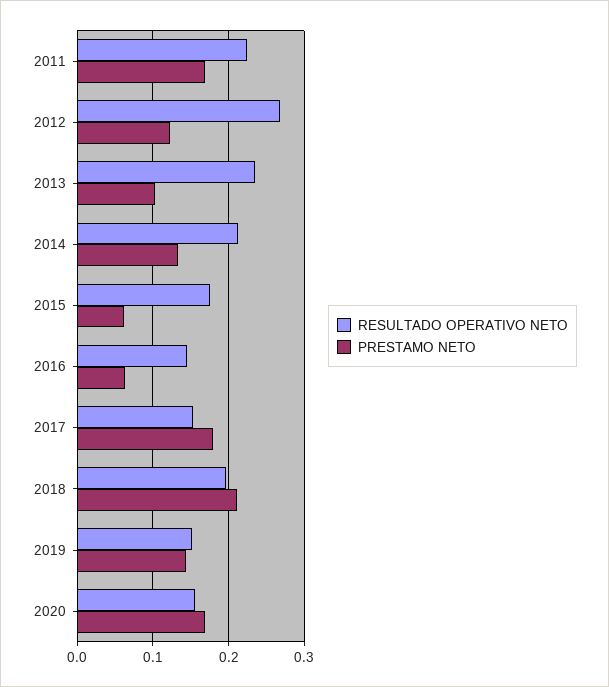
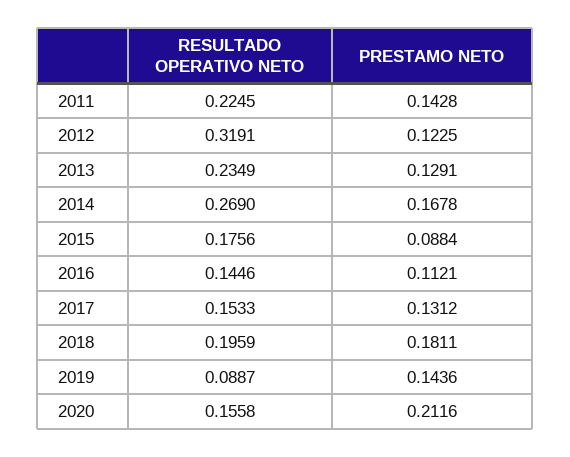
PRESTAMO NETO, 2011: 0.17 -> 0.1428
RESULTADO OPERATIVO NETO, 2012: 0.27 -> 0.3191
PRESTAMO NETO, 2013: 0.1 -> 0.1291
RESULTADO OPERATIVO NETO, 2014: 0.21 -> 0.269
PRESTAMO NETO, 2014: 0.13 -> 0.1678
PRESTAMO NETO, 2015: 0.06 -> 0.0884
PRESTAMO NETO, 2016: 0.06 -> 0.1121
PRESTAMO NETO, 2017: 0.18 -> 0.1312
PRESTAMO NETO, 2018: 0.21 -> 0.1811
RESULTADO OPERATIVO NETO, 2019: 0.15 -> 0.0887
PRESTAMO NETO, 2020: 0.17 -> 0.2116

